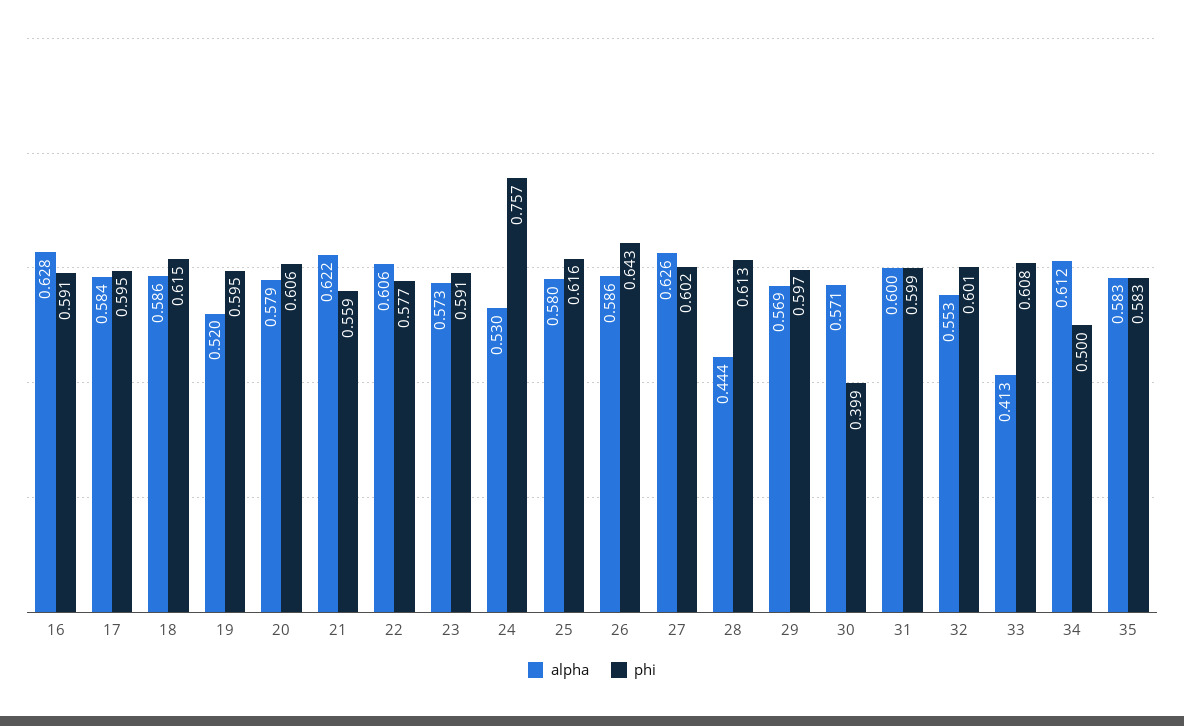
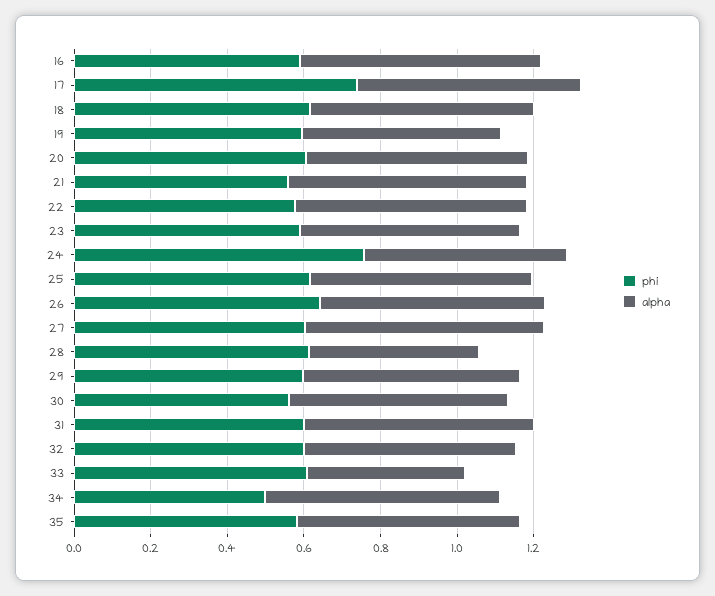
phi, 17: 0.595 -> 0.75
phi, 30: 0.399 -> 0.55

